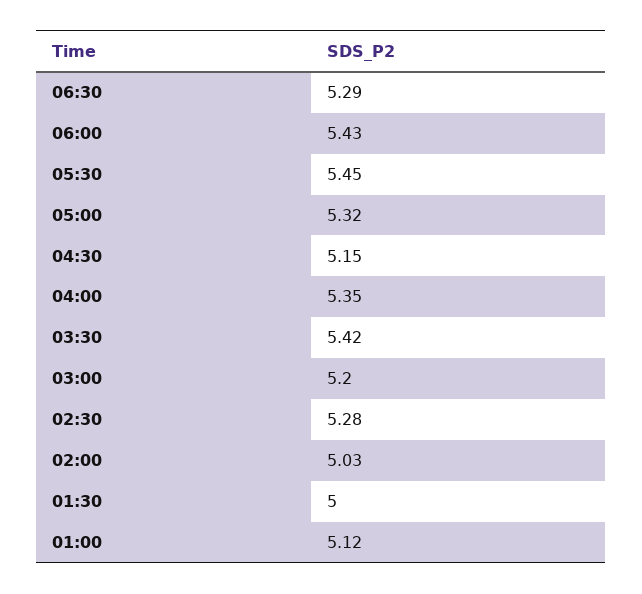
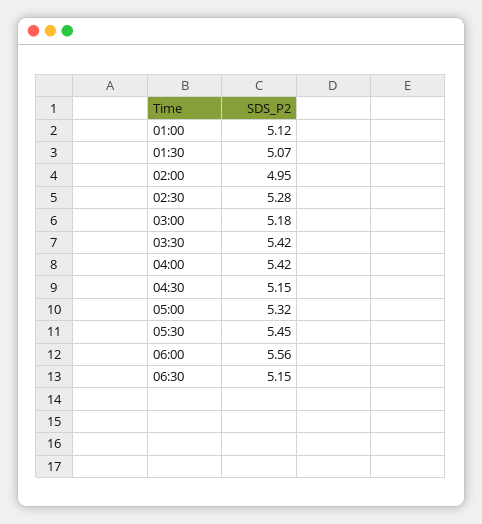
06:30: 5.29 -> 5.15
06:00: 5.43 -> 5.56
04:00: 5.35 -> 5.42
03:00: 5.2 -> 5.18
02:00: 5.03 -> 4.95
01:30: 5 -> 5.07

